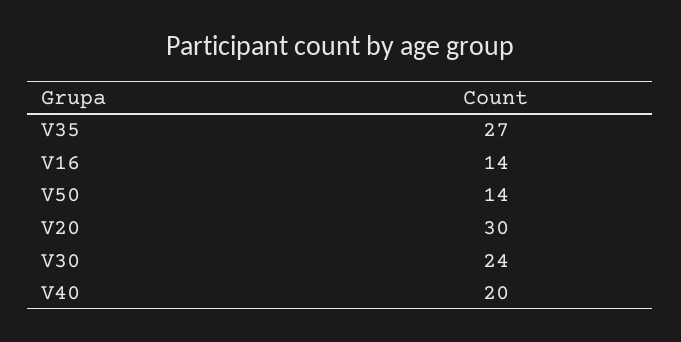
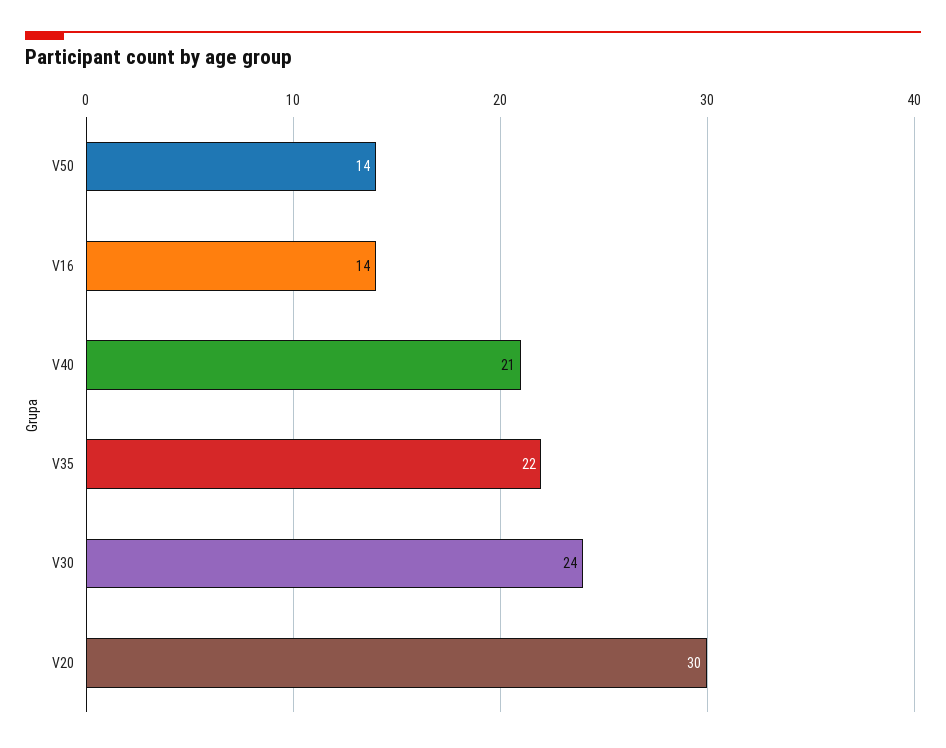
V35: 27 -> 22
V40: 20 -> 21

